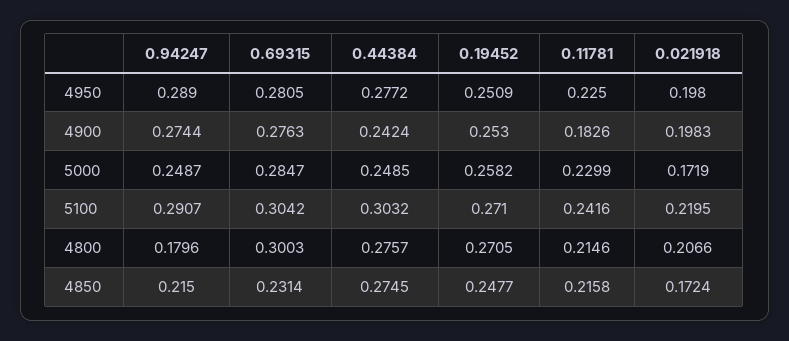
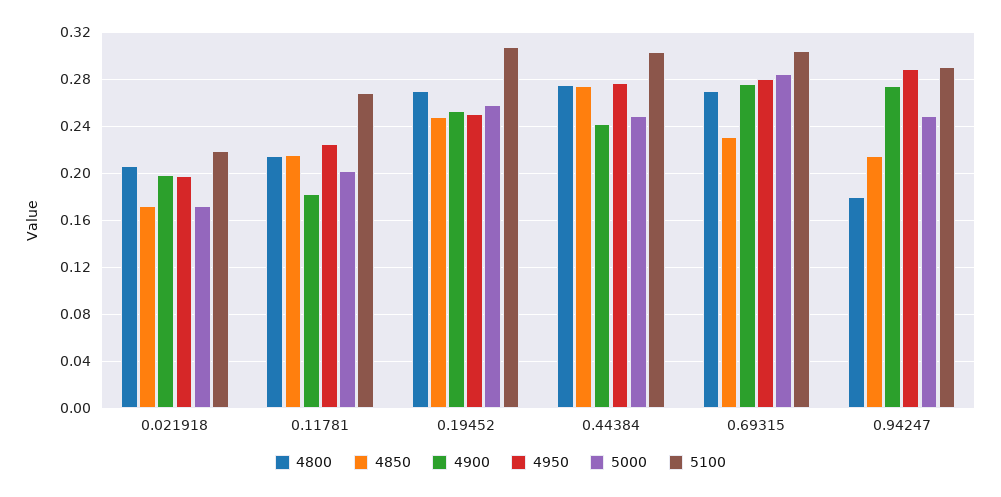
5000, 0.11781: 0.2299 -> 0.2
5100, 0.19452: 0.271 -> 0.31
5100, 0.11781: 0.2416 -> 0.27
4800, 0.69315: 0.3003 -> 0.27

